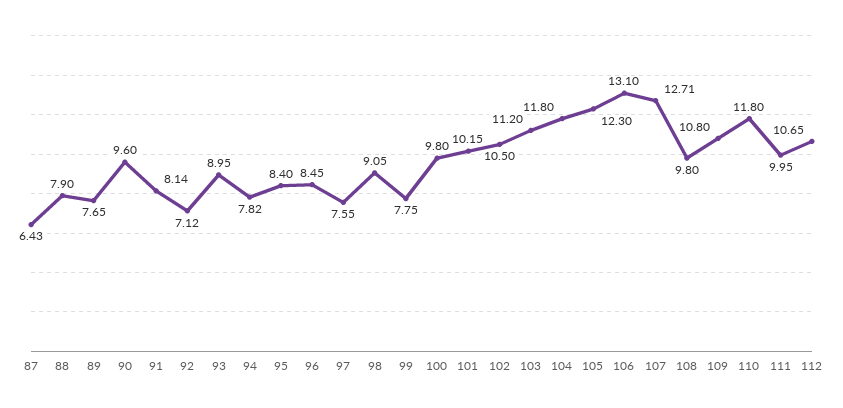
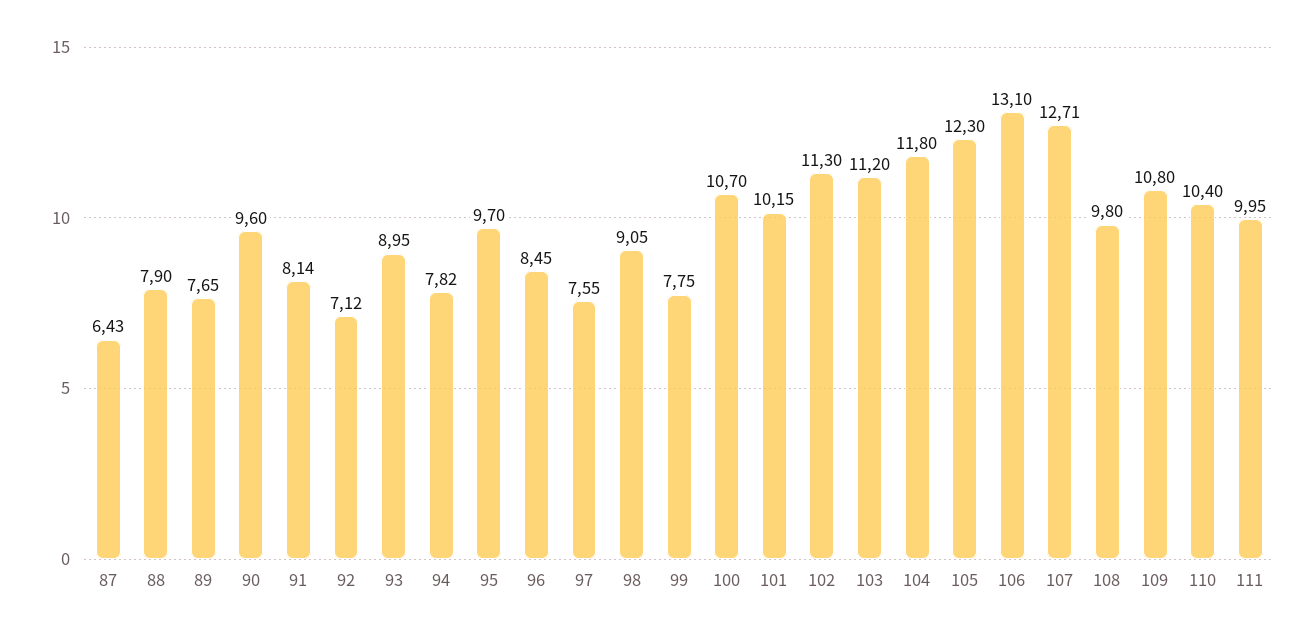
95: 8.4 -> 9.7
100: 9.8 -> 10.7
102: 10.5 -> 11.3
110: 11.8 -> 10.4
112: 10.65 -> none

